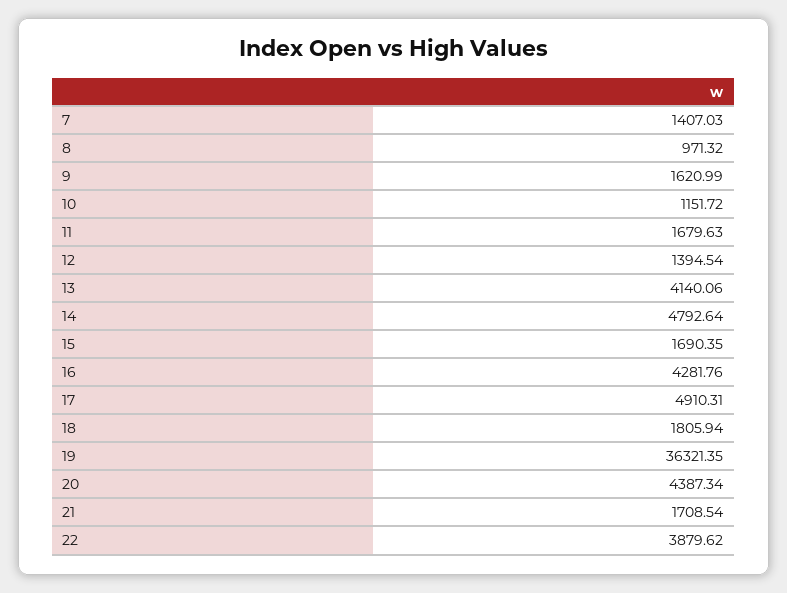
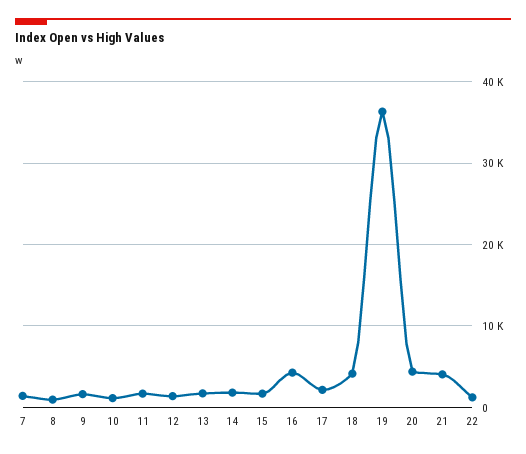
13: 4140.06 -> 2000
14: 4792.64 -> 2000
17: 4910.31 -> 2000
18: 1805.94 -> 4000
21: 1708.54 -> 4000
22: 3879.62 -> 1000

